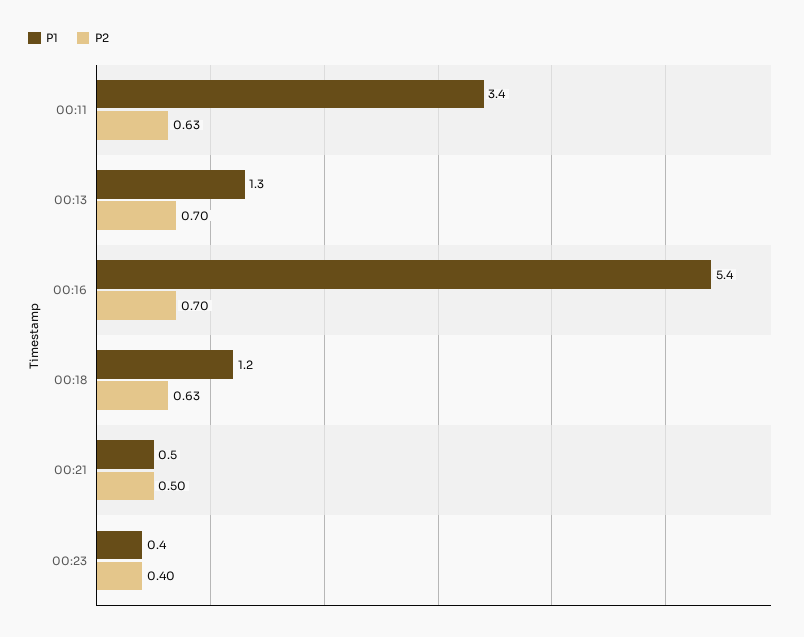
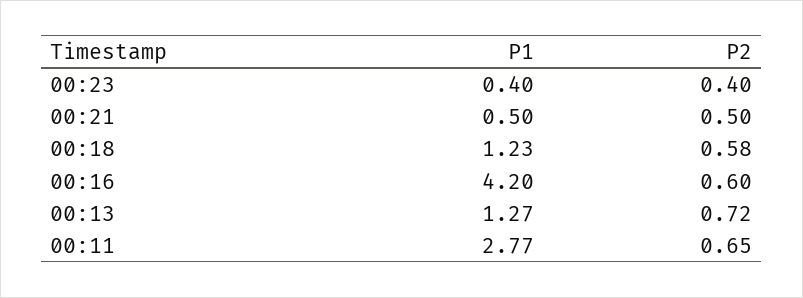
P1, 00:11: 3.4 -> 2.77
P2, 00:11: 0.63 -> 0.65
P2, 00:13: 0.7 -> 0.72
P1, 00:16: 5.4 -> 4.2
P2, 00:16: 0.7 -> 0.6
P2, 00:18: 0.63 -> 0.58

